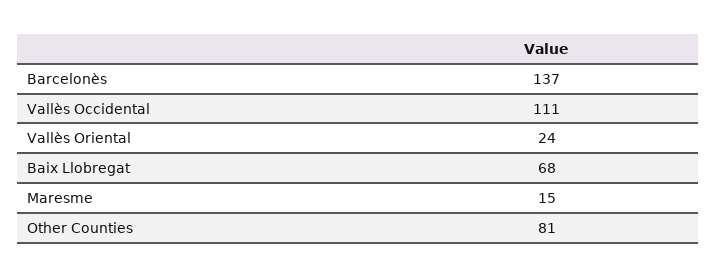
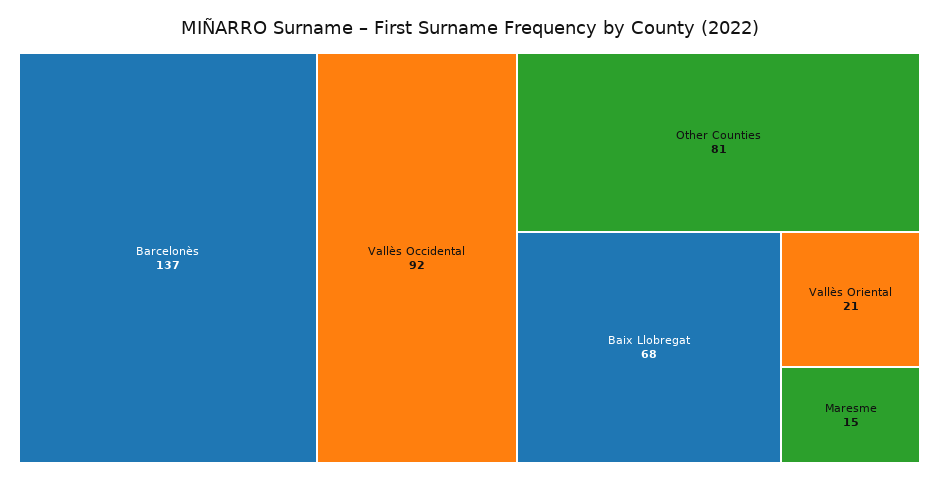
Vallès Occidental: 111 -> 92
Vallès Oriental: 24 -> 21

